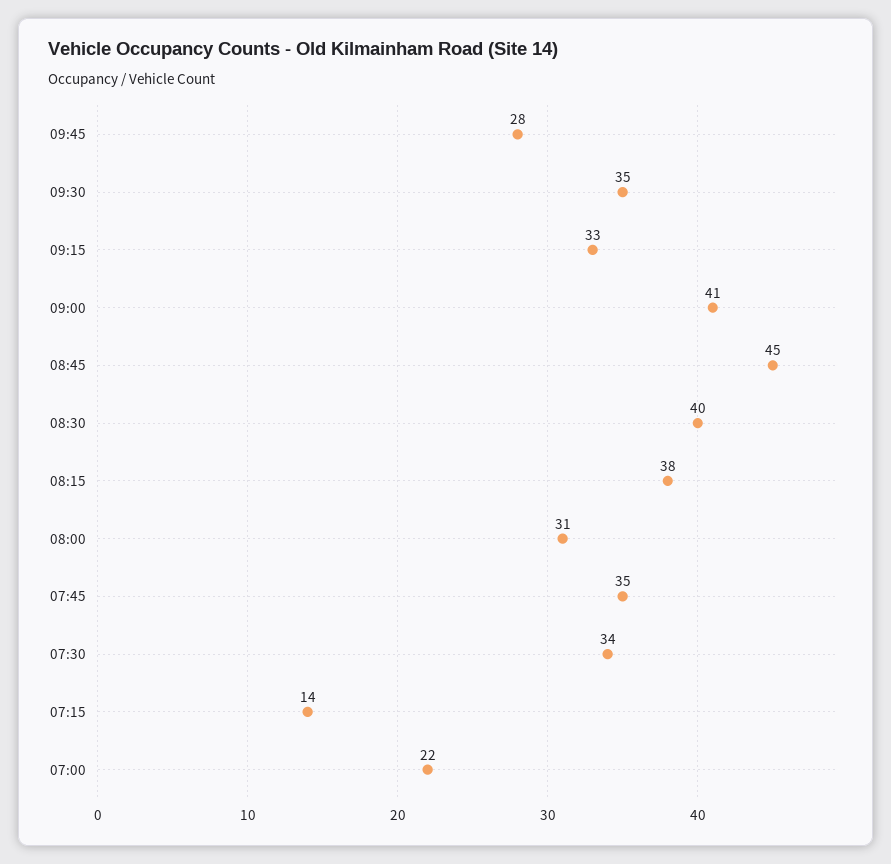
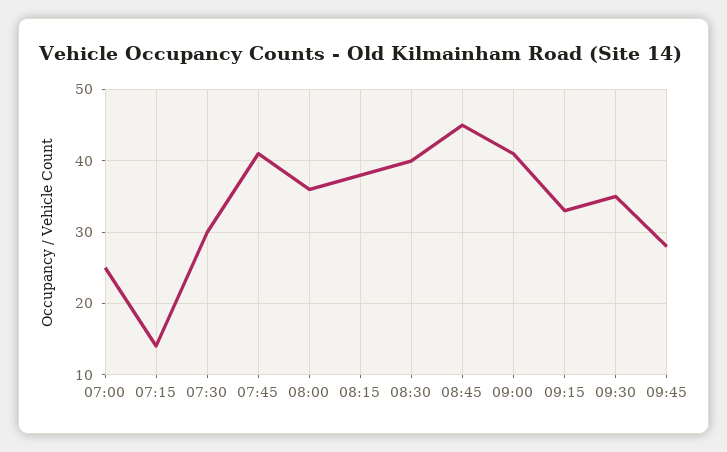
08:00: 31 -> 36
07:45: 35 -> 41
07:30: 34 -> 30
07:00: 22 -> 25

